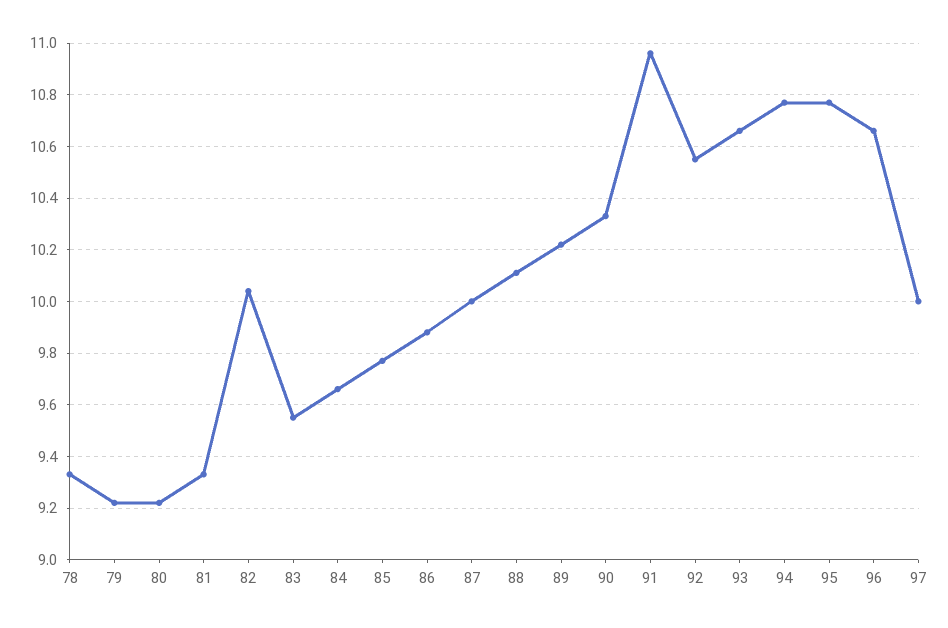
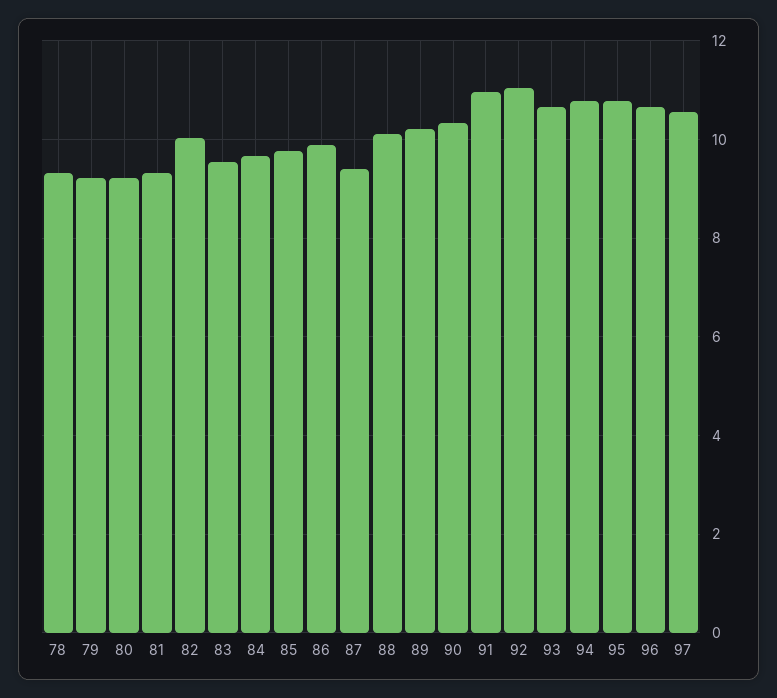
87: 10 -> 9.4
92: 10.55 -> 11
97: 10 -> 10.6

